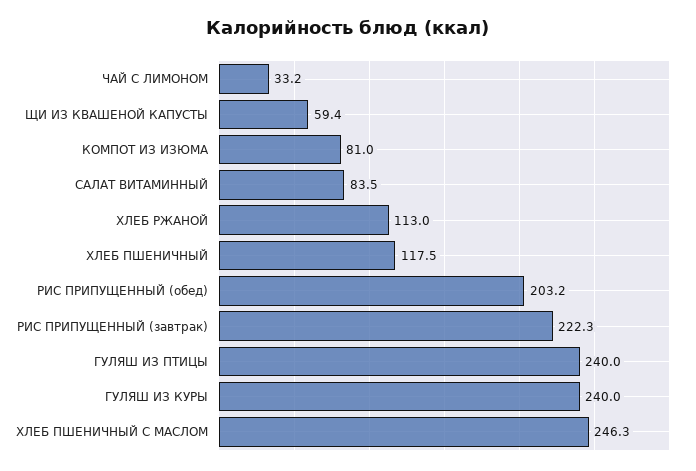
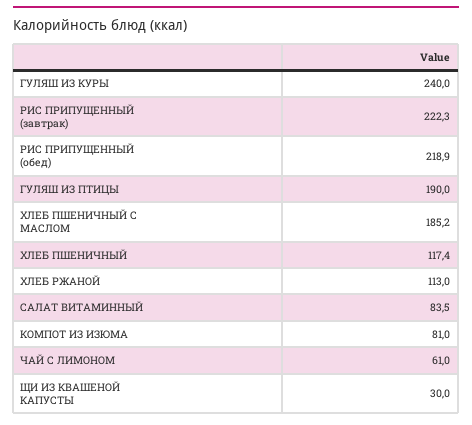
ЧАЙ С ЛИМОНОМ: 33.2 -> 61
ЩИ ИЗ КВАШЕНОЙ КАПУСТЫ: 59.4 -> 30
ХЛЕБ ПШЕНИЧНЫЙ: 117.5 -> 117.4
РИС ПРИПУЩЕННЫЙ (обед): 203.2 -> 218.9
ГУЛЯШ ИЗ ПТИЦЫ: 240 -> 190
ХЛЕБ ПШЕНИЧНЫЙ С МАСЛОМ: 246.3 -> 185.2

